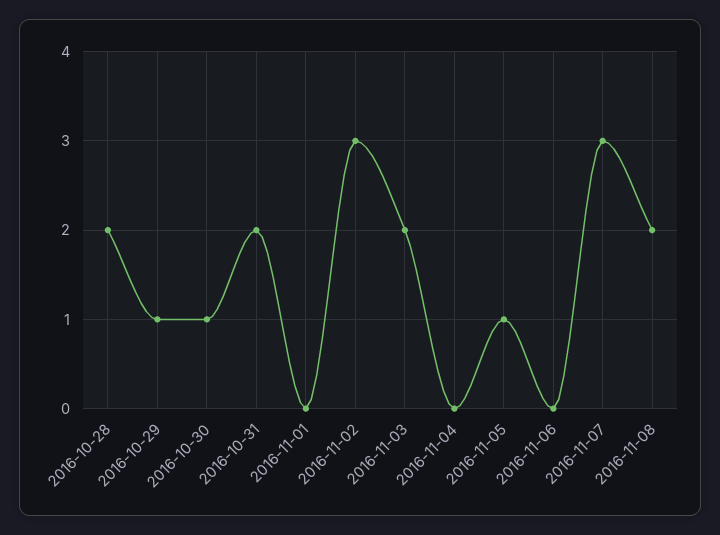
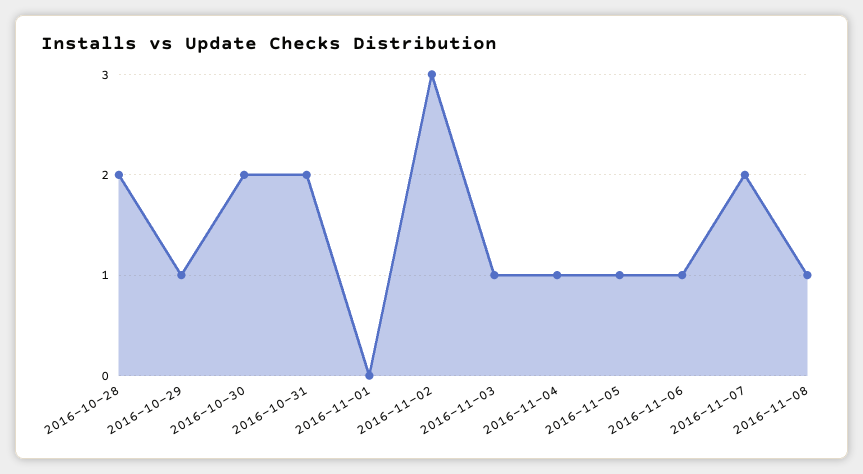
2016-10-30: 1 -> 2
2016-11-03: 2 -> 1
2016-11-04: 0 -> 1
2016-11-06: 0 -> 1
2016-11-07: 3 -> 2
2016-11-08: 2 -> 1

